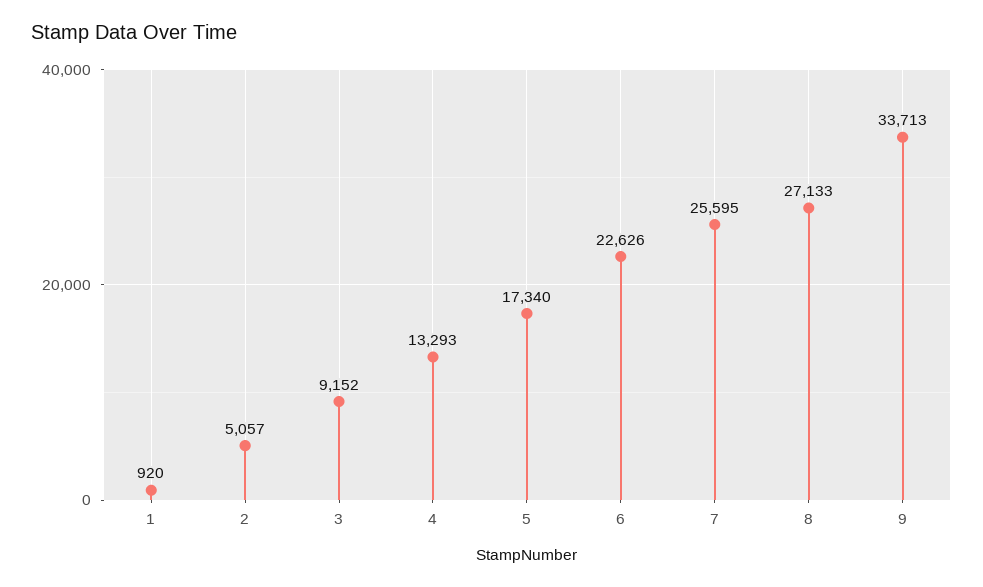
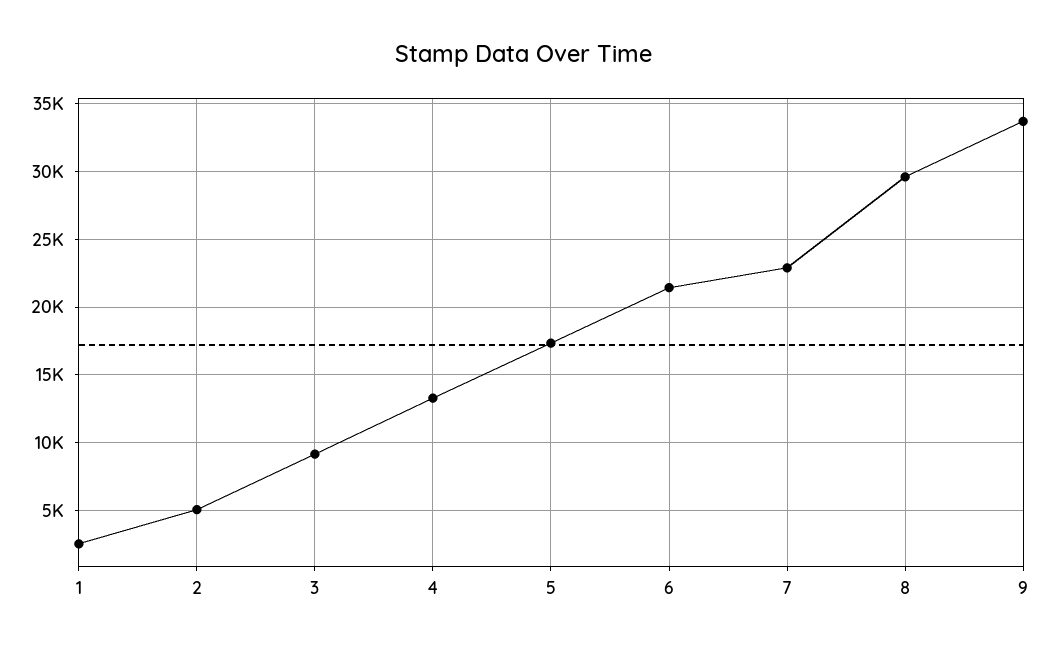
1: 920 -> 2500
6: 22626 -> 21500
7: 25595 -> 23000
8: 27133 -> 29500

